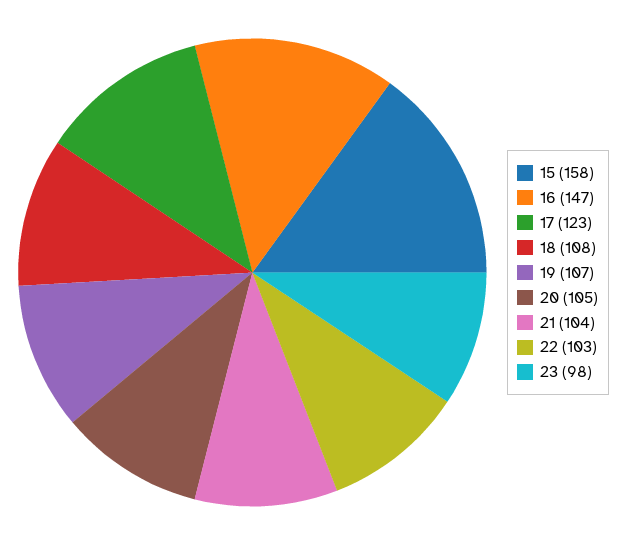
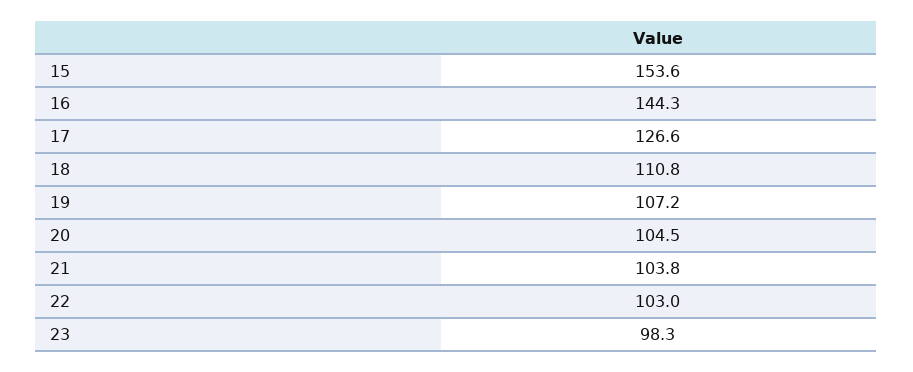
15: 158 -> 153.6
16: 147 -> 144.3
17: 123 -> 126.6
18: 108 -> 110.8

